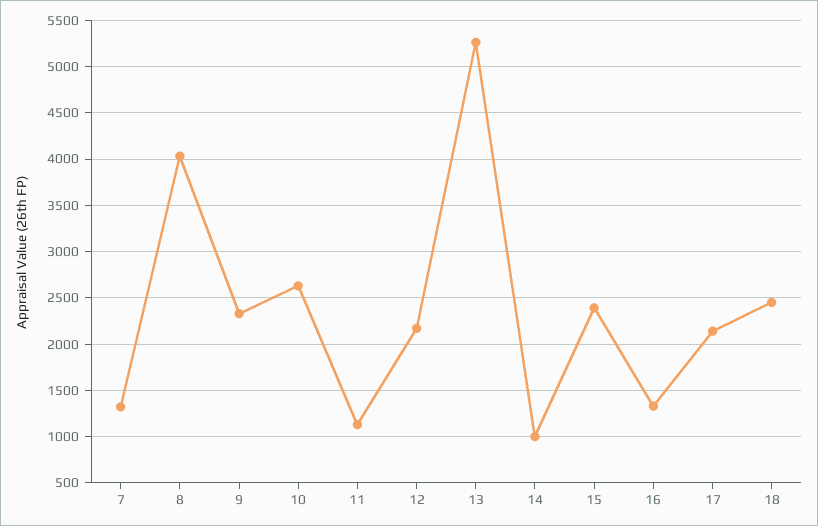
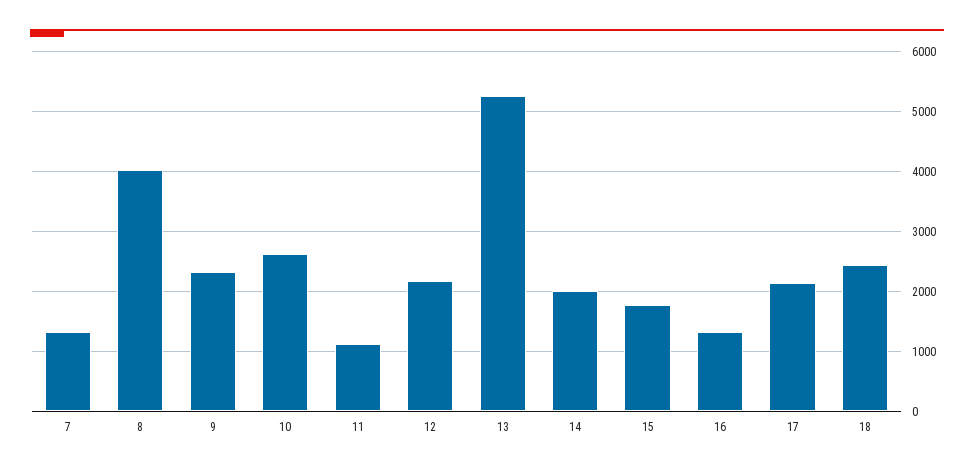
14: 1000 -> 2000
15: 2400 -> 1800

